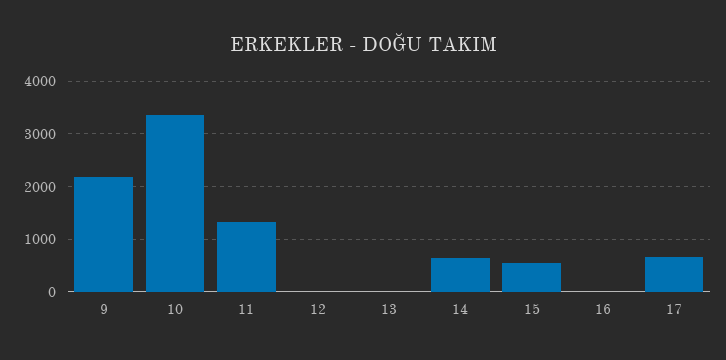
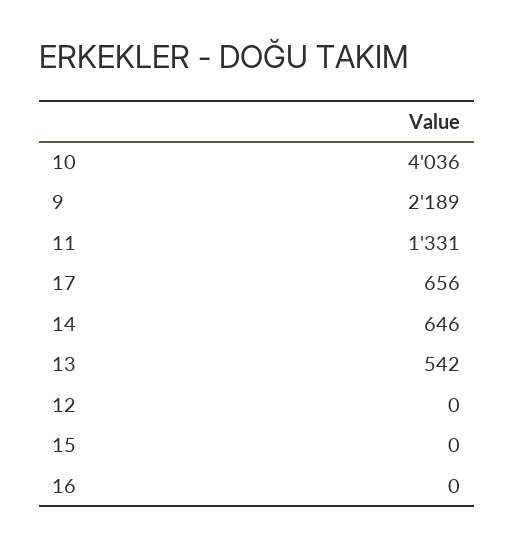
10: 3400 -> 4036
13: 0 -> 542
15: 600 -> 0

